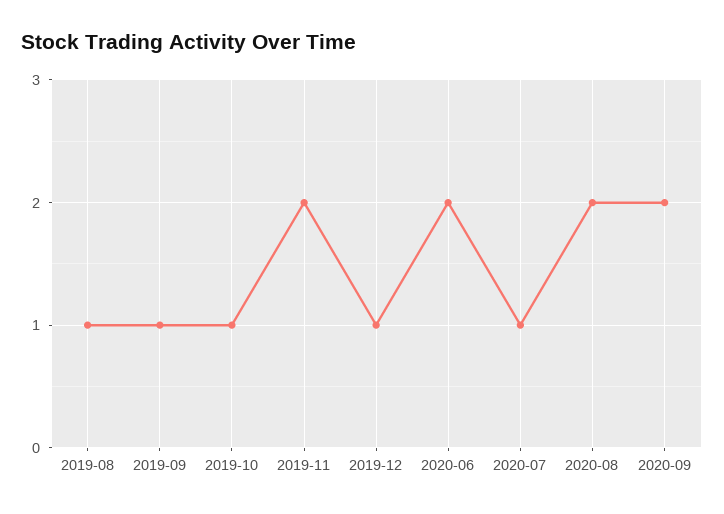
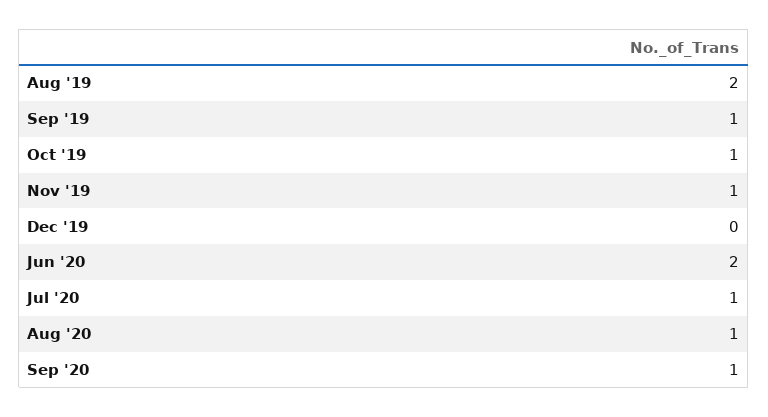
2019-08: 1 -> 2
2019-11: 2 -> 1
2019-12: 1 -> 0
2020-08: 2 -> 1
2020-09: 2 -> 1

